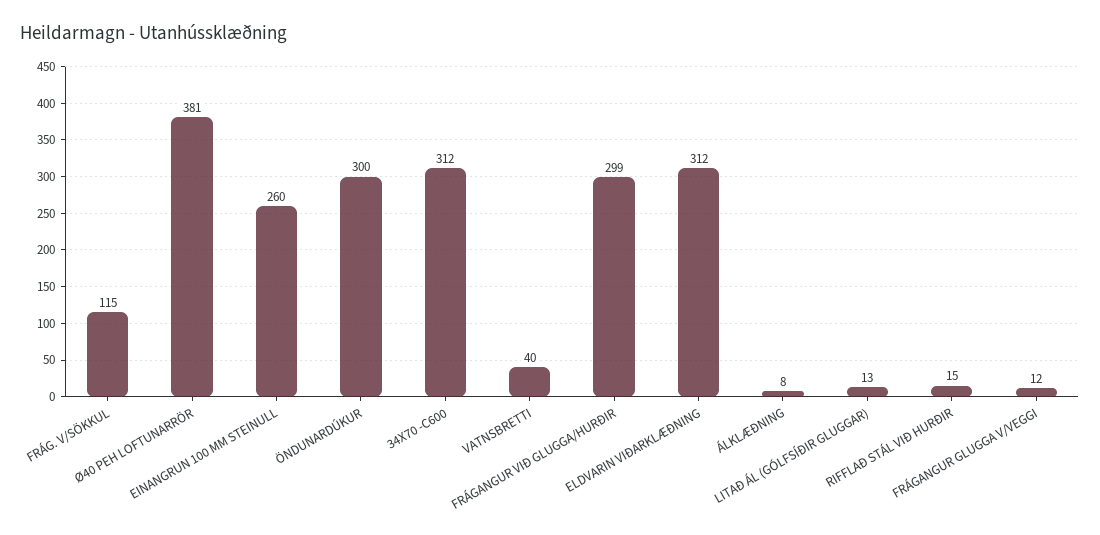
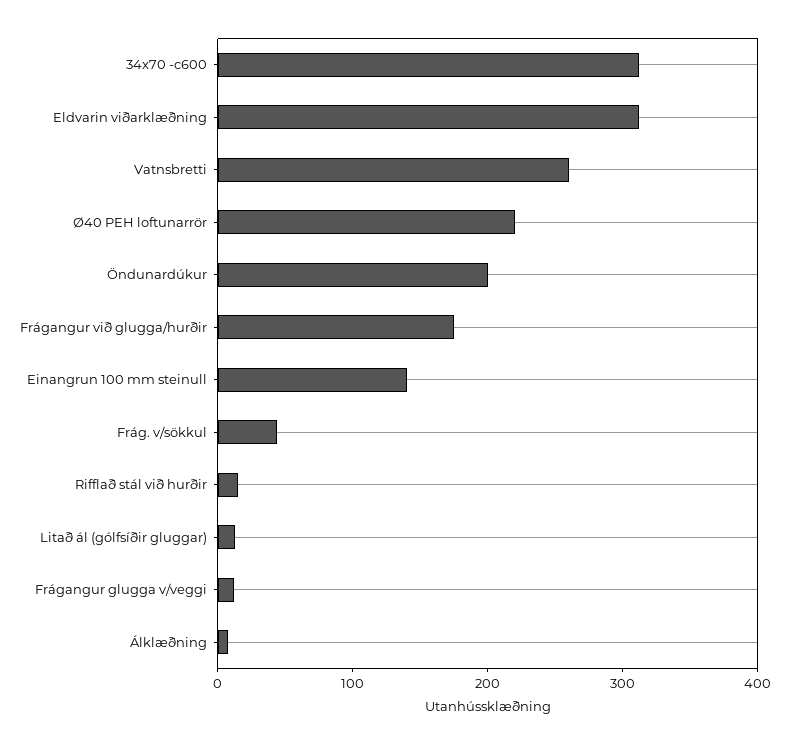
FRÁG. V/SÖKKUL: 115 -> 40
Ø40 PEH LOFTUNARRÖR: 381 -> 220
EINANGRUN 100 MM STEINULL: 260 -> 140
ÖNDUNARDÚKUR: 300 -> 200
VATNSBRETTI: 40 -> 260
FRÁGANGUR VIÐ GLUGGA/HURÐIR: 299 -> 180

